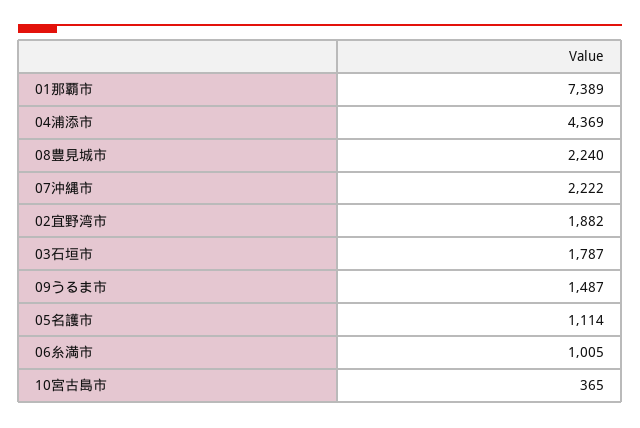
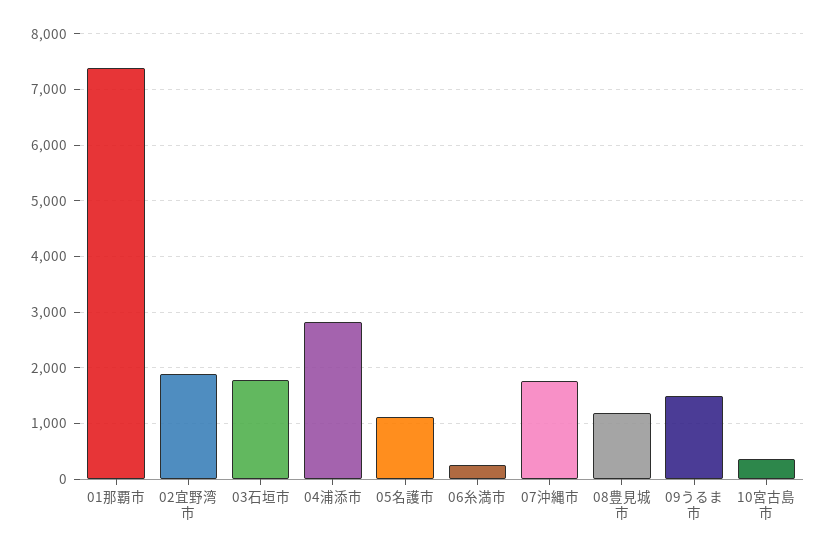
04浦添市: 4369 -> 2800
08豊見城市: 2240 -> 1200
07沖縄市: 2222 -> 1800
06糸満市: 1005 -> 200

